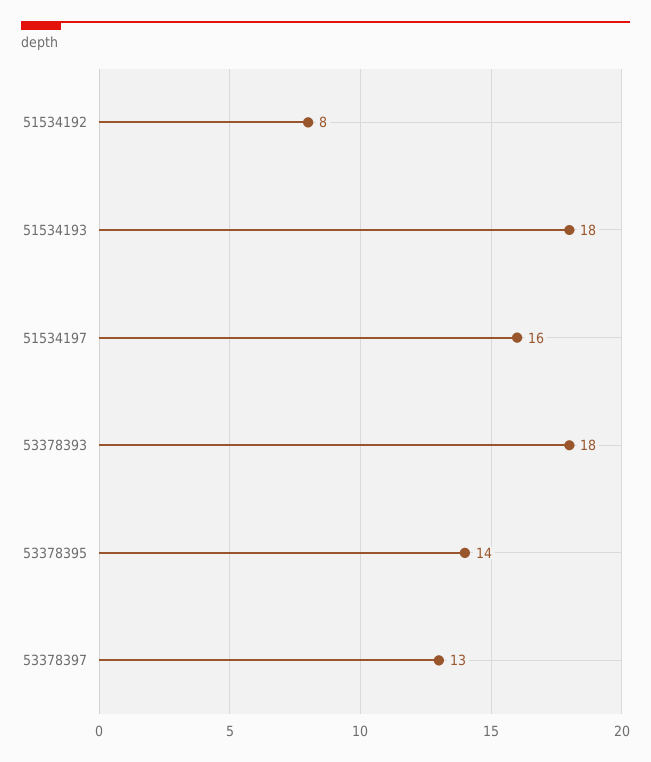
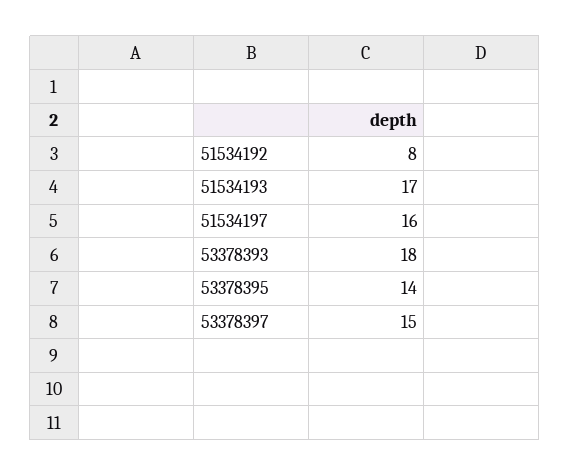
51534193: 18 -> 17
53378397: 13 -> 15

